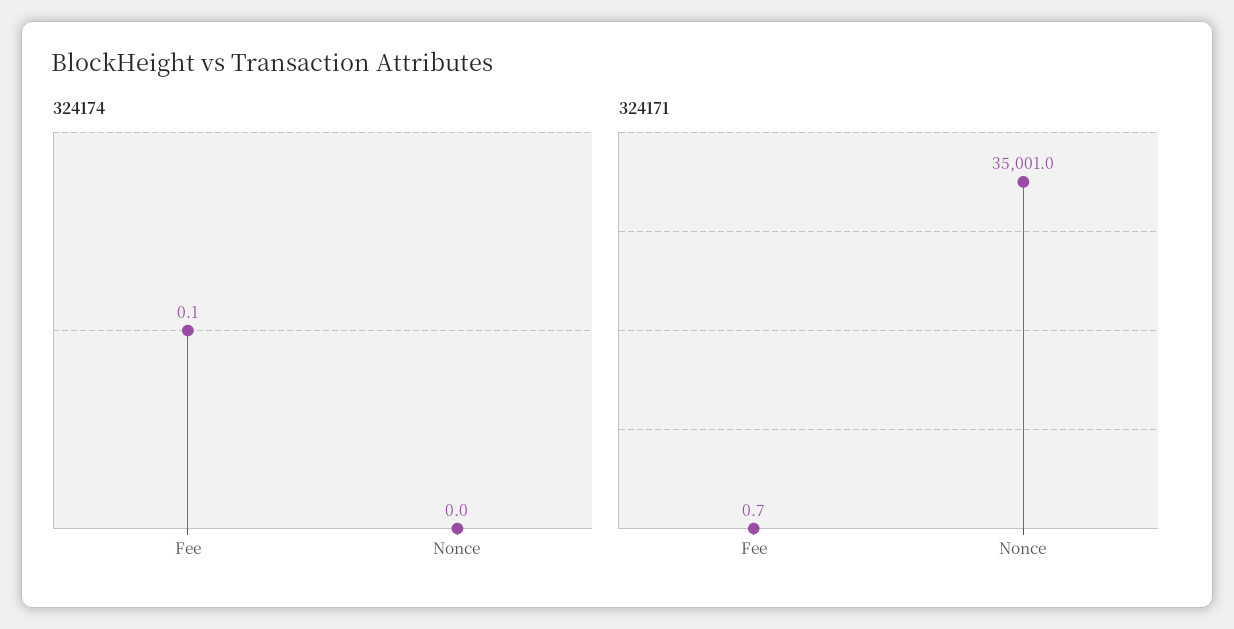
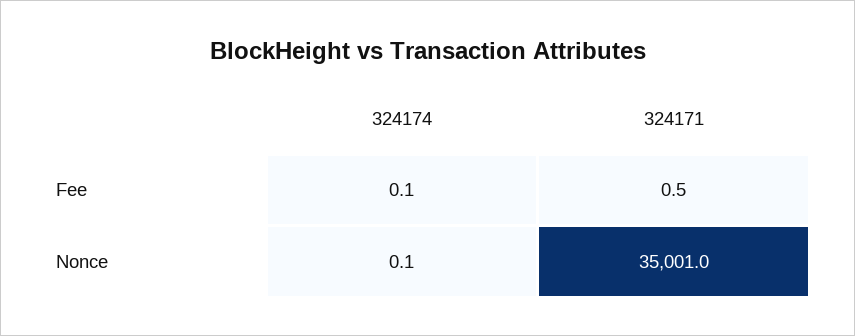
324174, Nonce: 0 -> 0.1
324171, Fee: 0.7 -> 0.5

